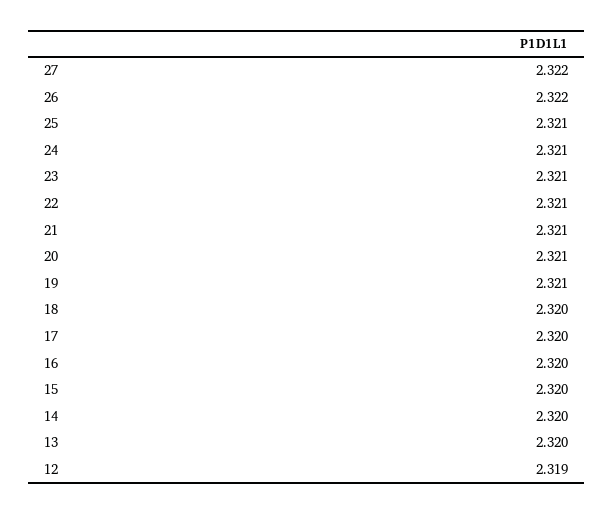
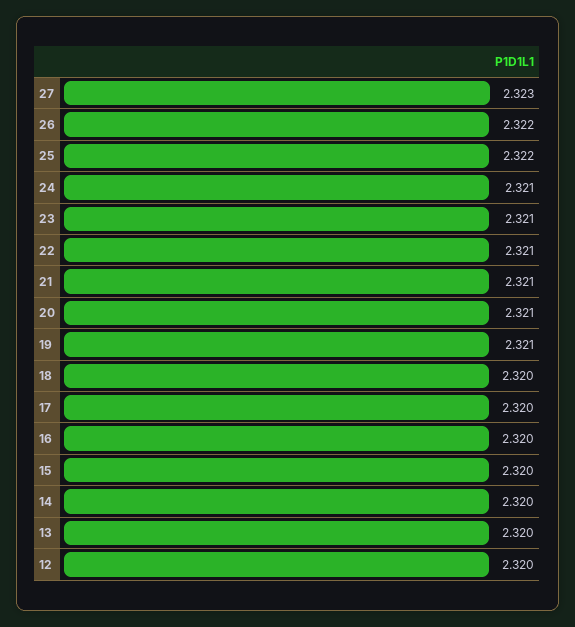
27: 2.322 -> 2.323
25: 2.321 -> 2.322
12: 2.319 -> 2.32

